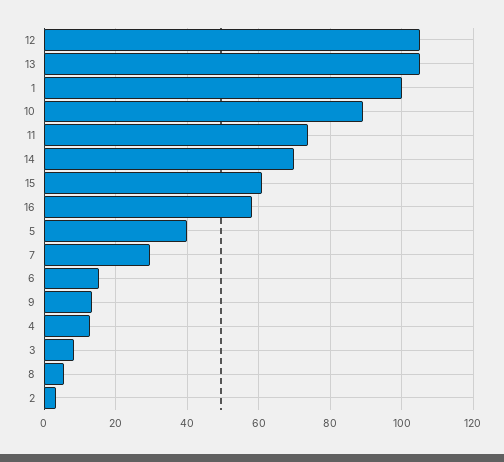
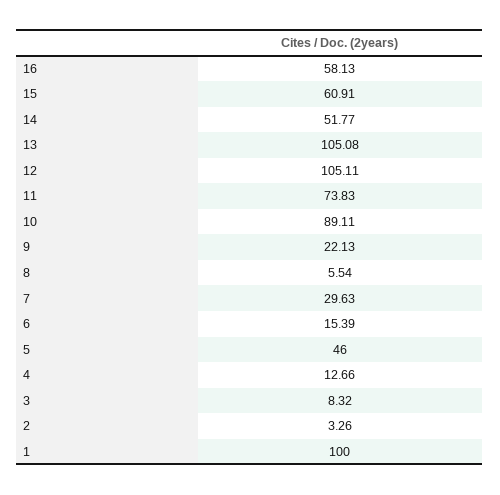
14: 70 -> 51.77
5: 40 -> 46
9: 14 -> 22.13

